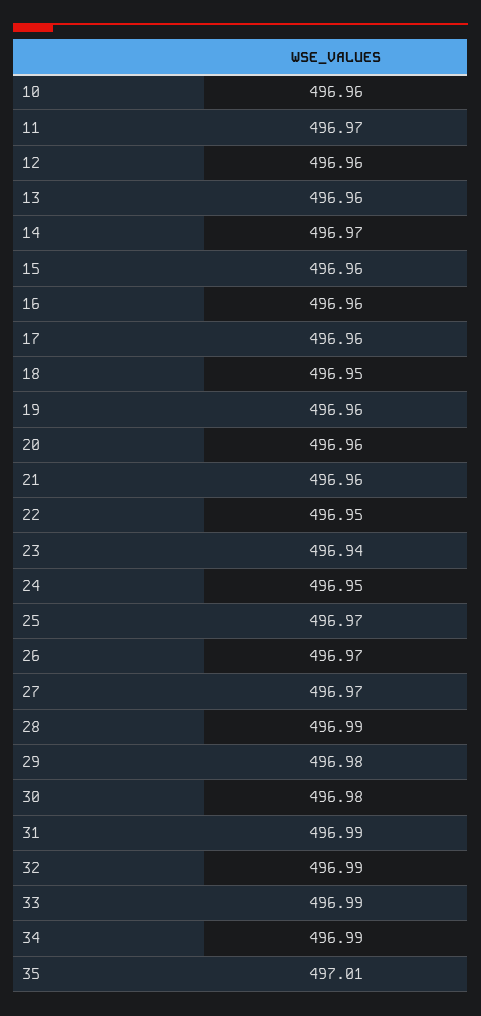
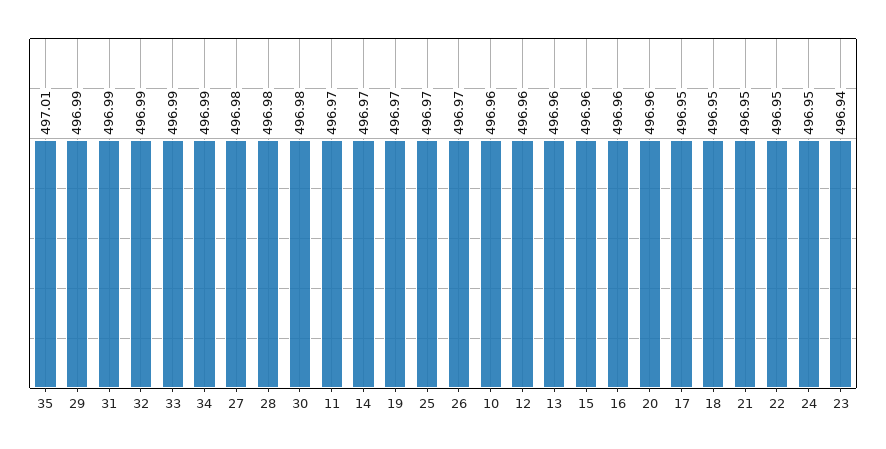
17: 496.96 -> 496.95
19: 496.96 -> 496.97
21: 496.96 -> 496.95
27: 496.97 -> 496.98
28: 496.99 -> 496.98
29: 496.98 -> 496.99

